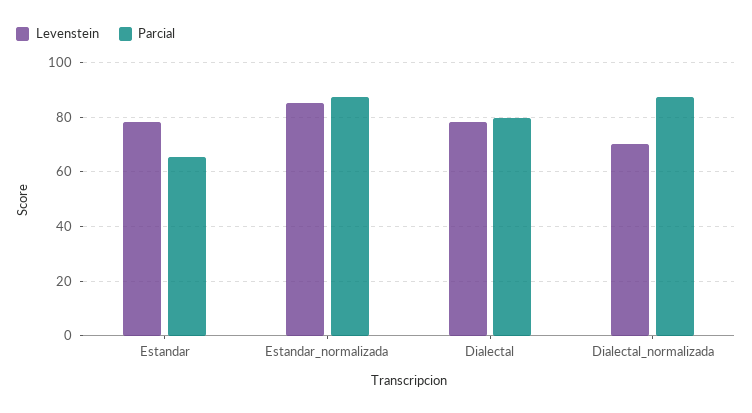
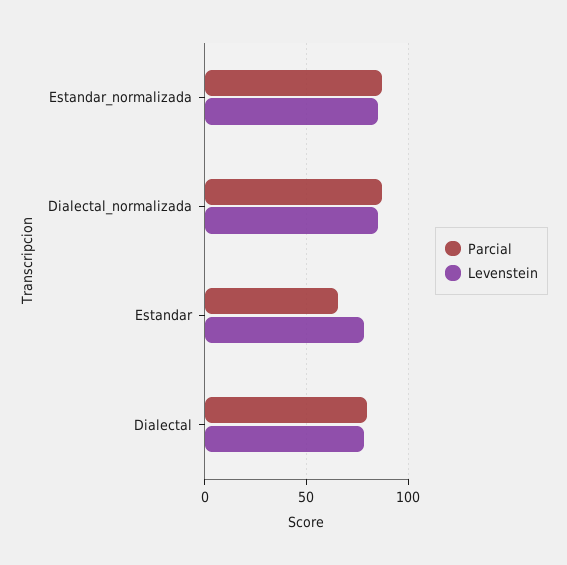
Levenstein, Dialectal_normalizada: 70 -> 85

